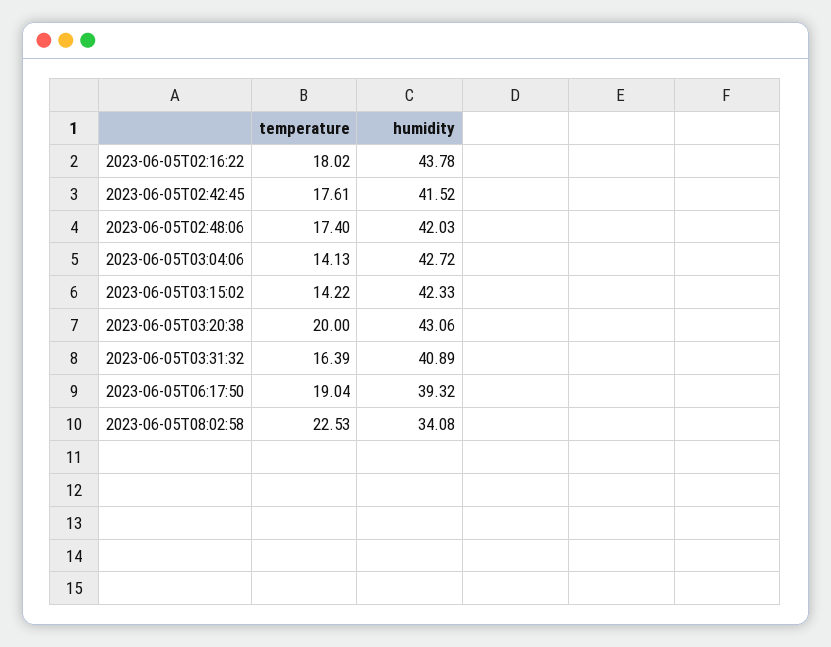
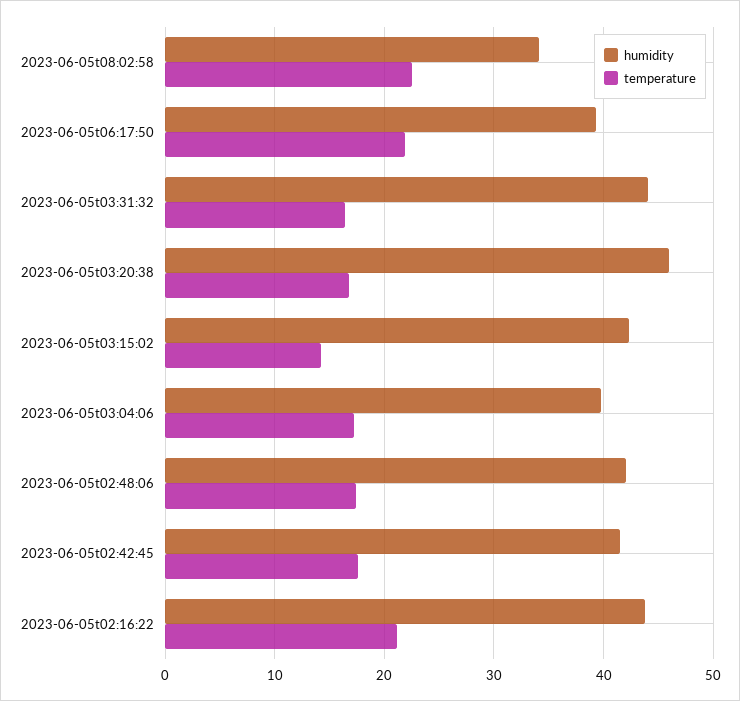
temperature, 2023-06-05T02:16:22: 18.02 -> 21
temperature, 2023-06-05T03:04:06: 14.13 -> 17
humidity, 2023-06-05T03:04:06: 42.72 -> 40
temperature, 2023-06-05T03:20:38: 20 -> 17
humidity, 2023-06-05T03:20:38: 43.06 -> 46
humidity, 2023-06-05T03:31:32: 40.89 -> 44
temperature, 2023-06-05T06:17:50: 19.04 -> 22

